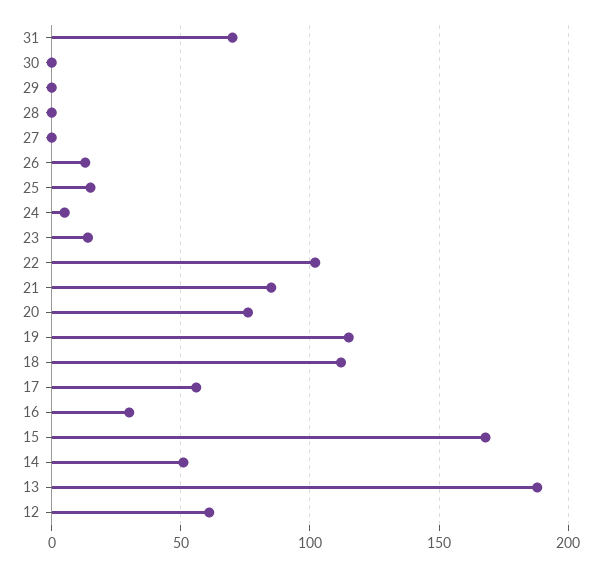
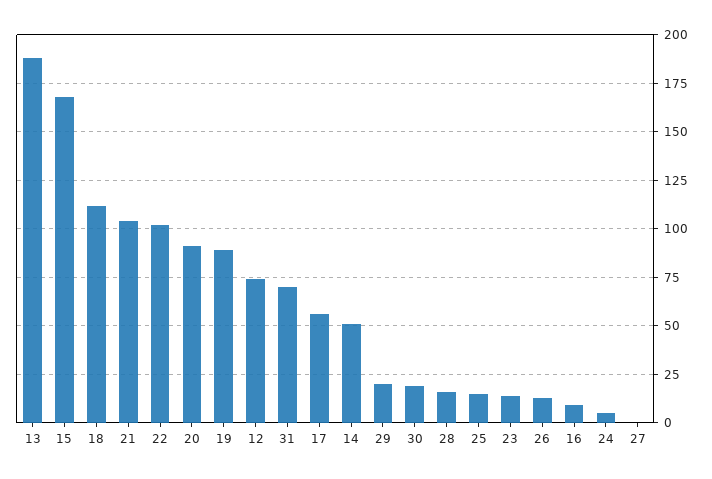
30: 0 -> 20
29: 0 -> 20
28: 0 -> 15
21: 85 -> 105
20: 75 -> 90
19: 115 -> 90
16: 30 -> 10
12: 60 -> 75

